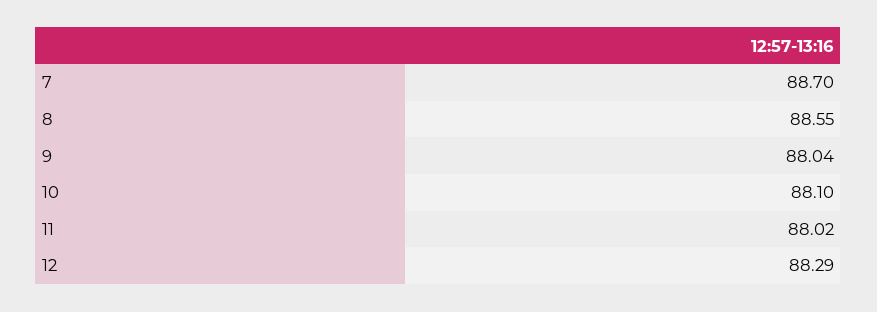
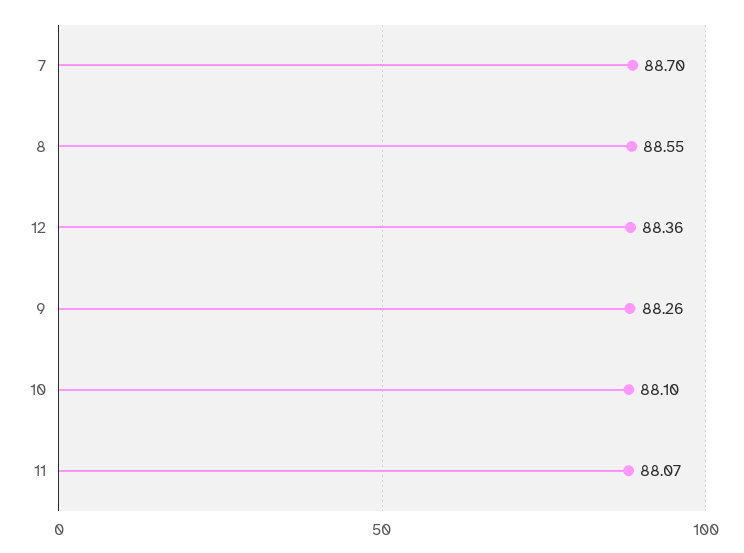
9: 88.04 -> 88.26
11: 88.02 -> 88.07
12: 88.29 -> 88.36

